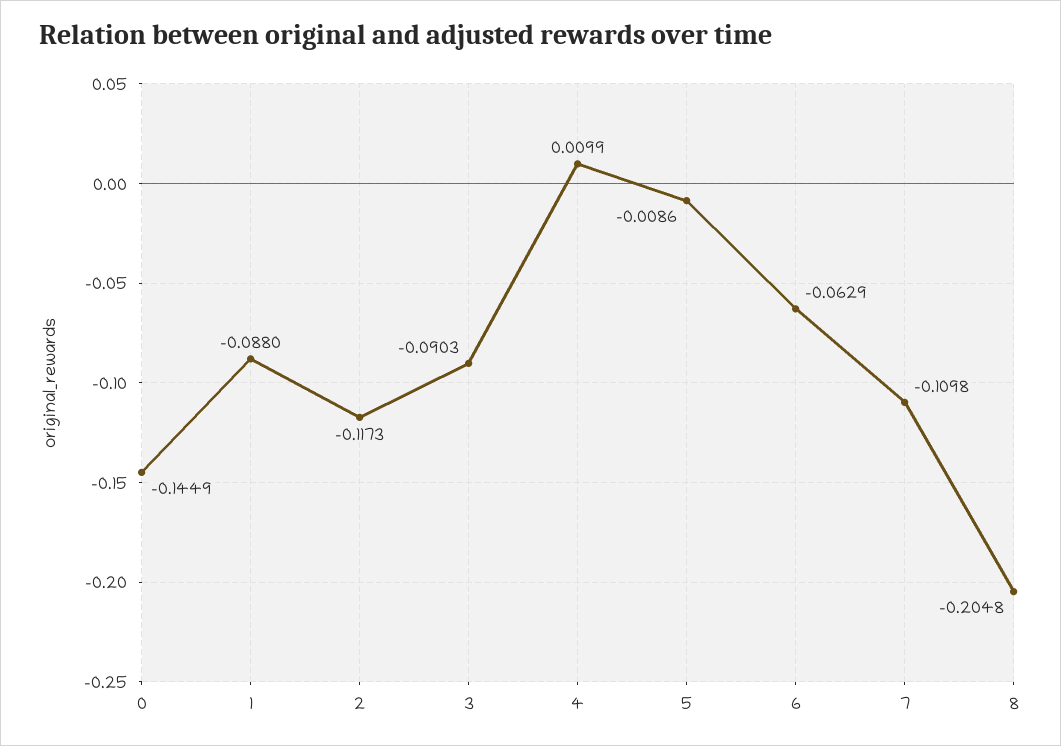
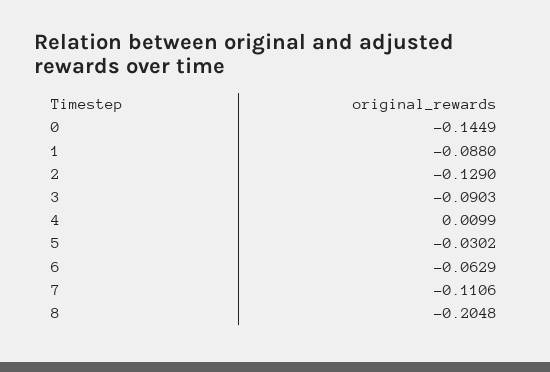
2: -0.1173 -> -0.129
5: -0.0086 -> -0.0302
7: -0.1098 -> -0.1106

